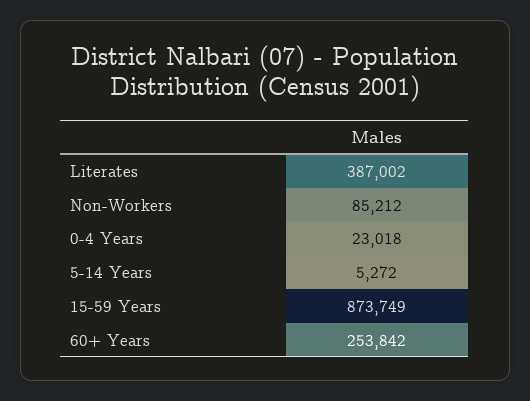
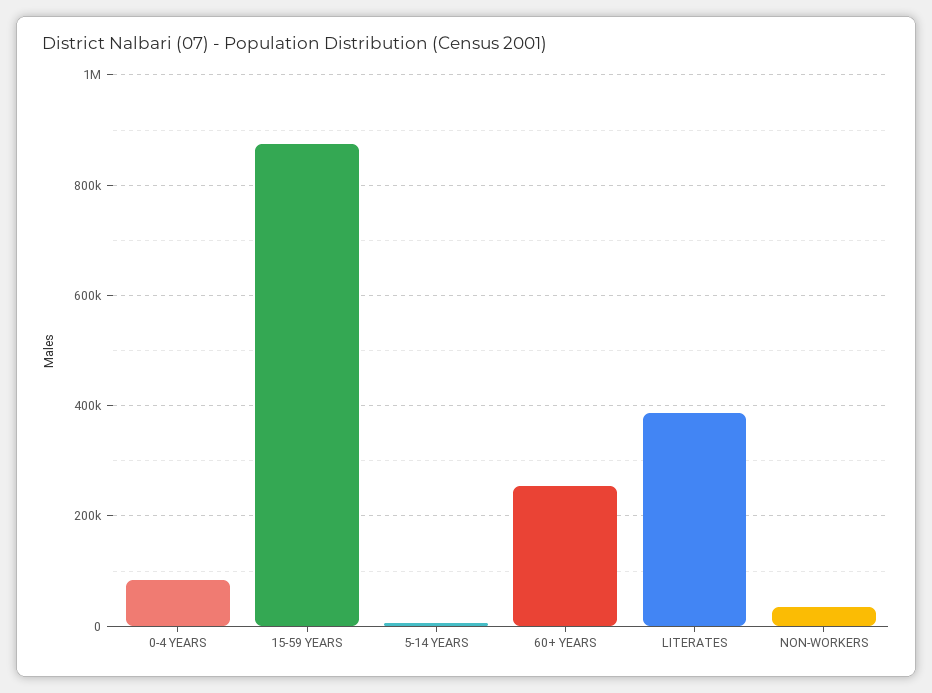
Non-Workers: 85212 -> 40000
0-4 Years: 23018 -> 80000

